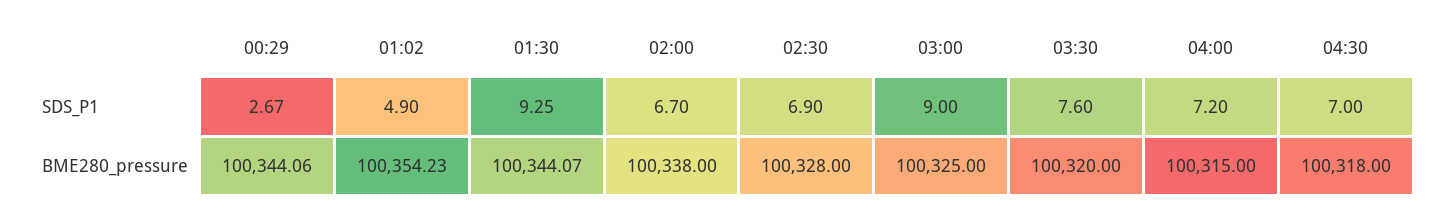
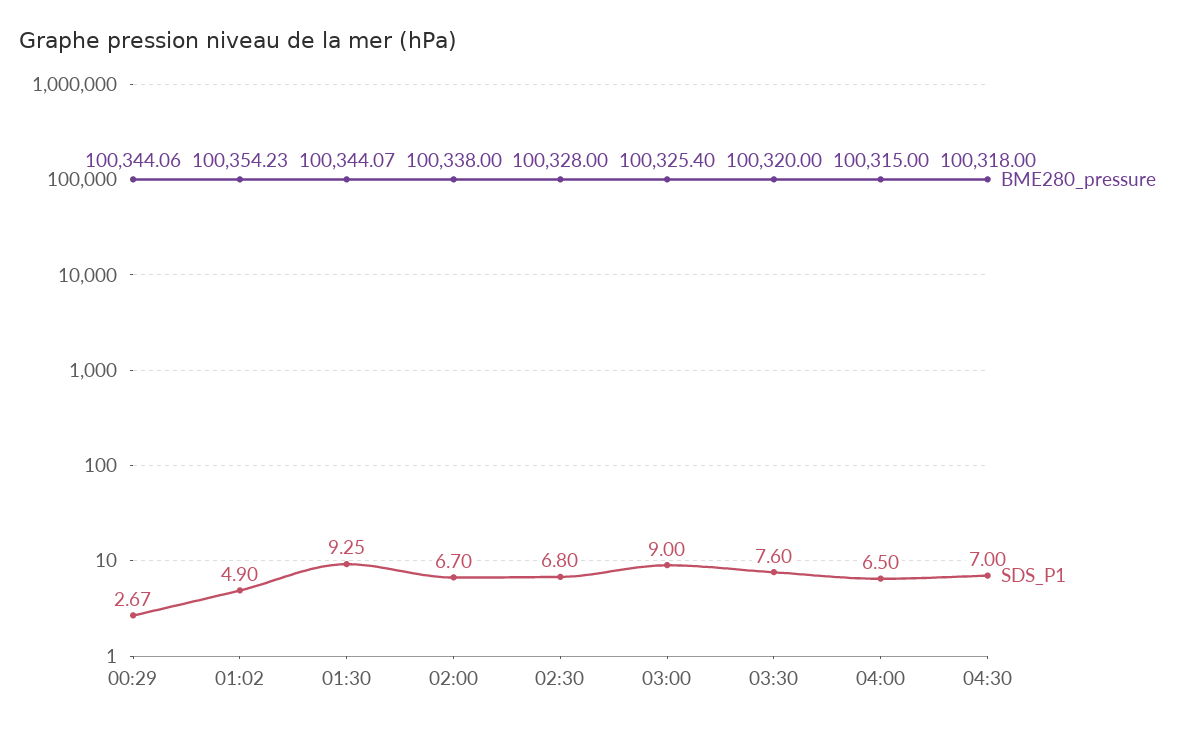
SDS_P1, 02:30: 6.9 -> 6.8
SDS_P1, 04:00: 7.2 -> 6.5
BME280_pressure, 03:00: 100325 -> 100325.4

